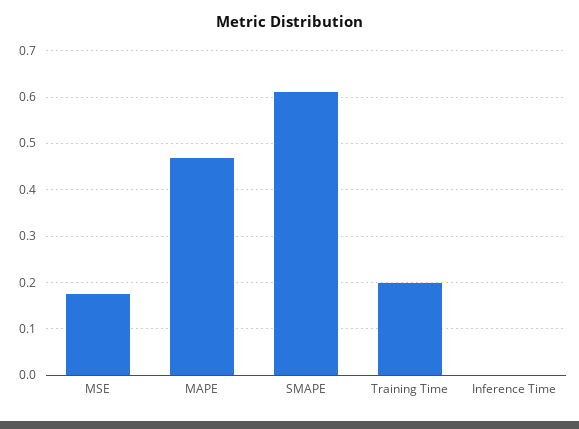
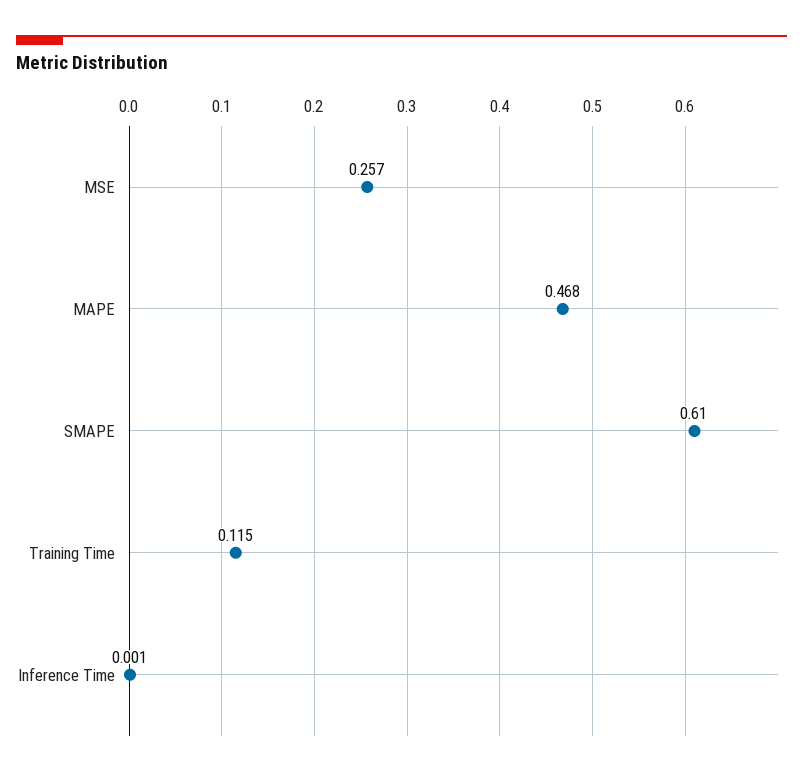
MSE: 0.18 -> 0.257
Training Time: 0.2 -> 0.115

